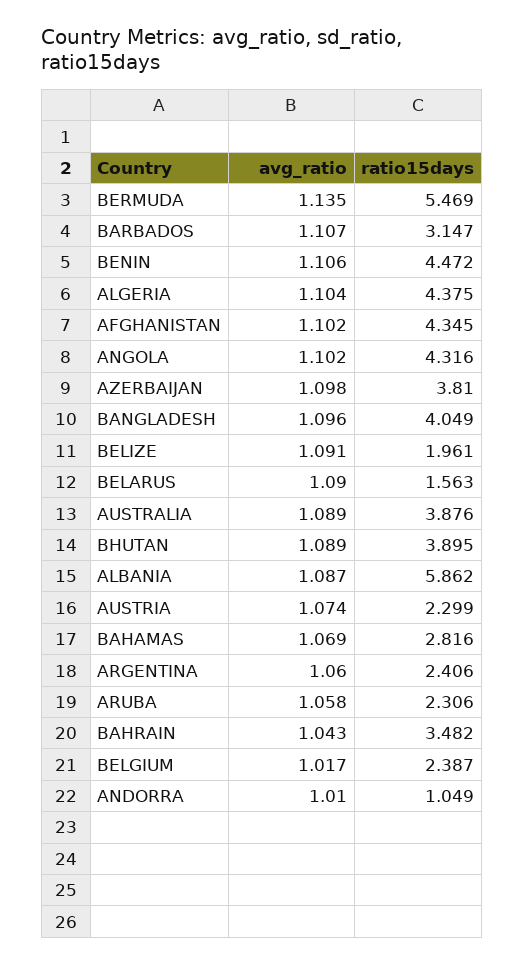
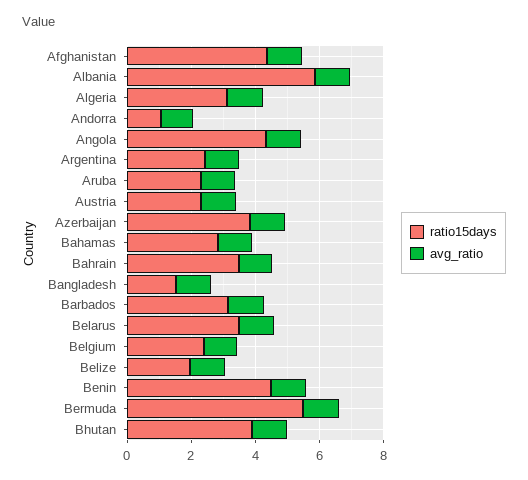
ratio15days, ALGERIA: 4.375 -> 3
ratio15days, BANGLADESH: 4.049 -> 1.5
ratio15days, BELARUS: 1.563 -> 3.5
avg_ratio, AUSTRALIA: 1.089 -> none
ratio15days, AUSTRALIA: 3.876 -> none

